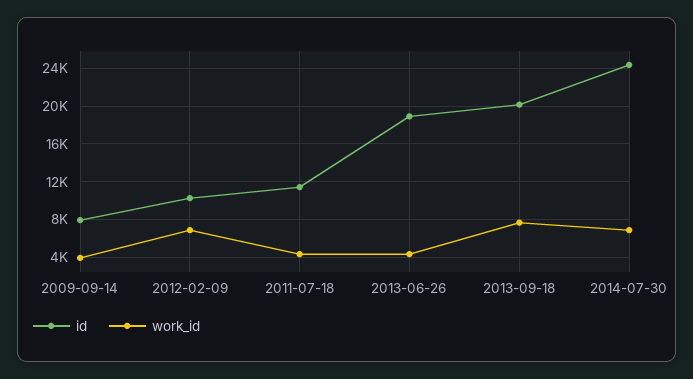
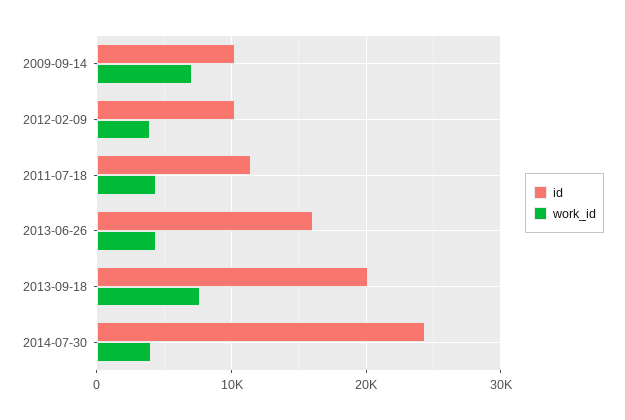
id, 2009-09-14: 8000 -> 10000
work_id, 2009-09-14: 4000 -> 7000
work_id, 2012-02-09: 7000 -> 4000
id, 2013-06-26: 19000 -> 16000
work_id, 2014-07-30: 7000 -> 4000

